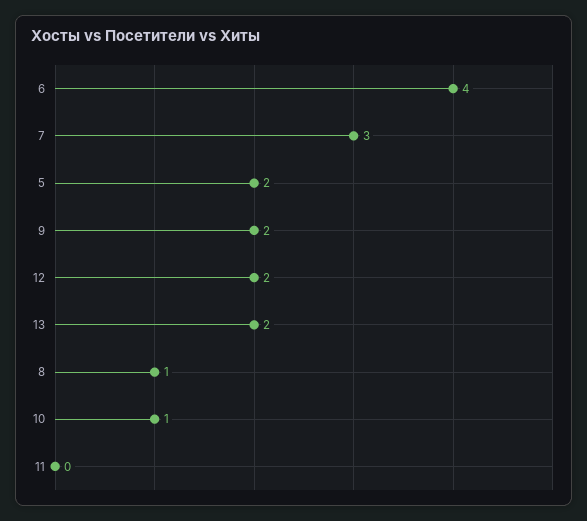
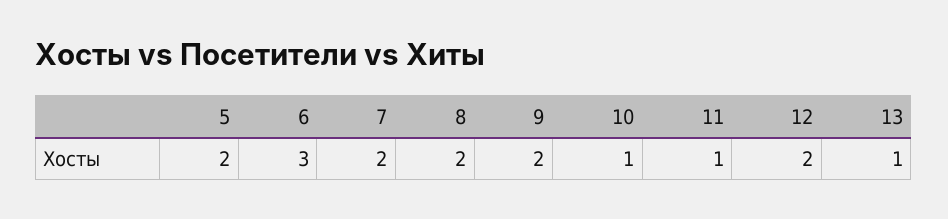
6: 4 -> 3
7: 3 -> 2
13: 2 -> 1
8: 1 -> 2
11: 0 -> 1

